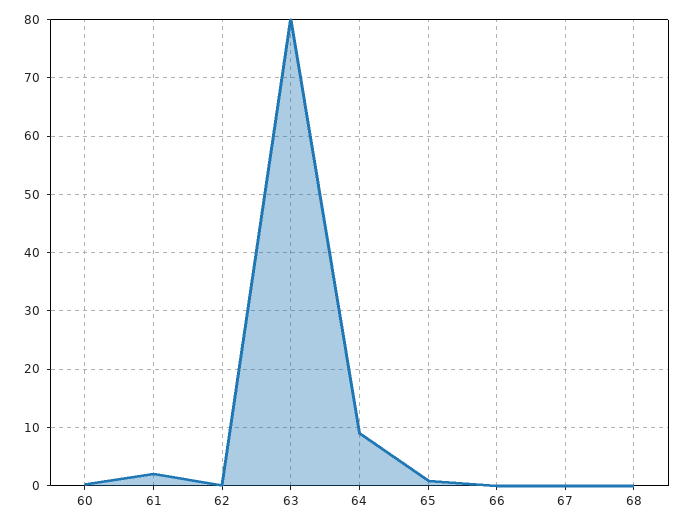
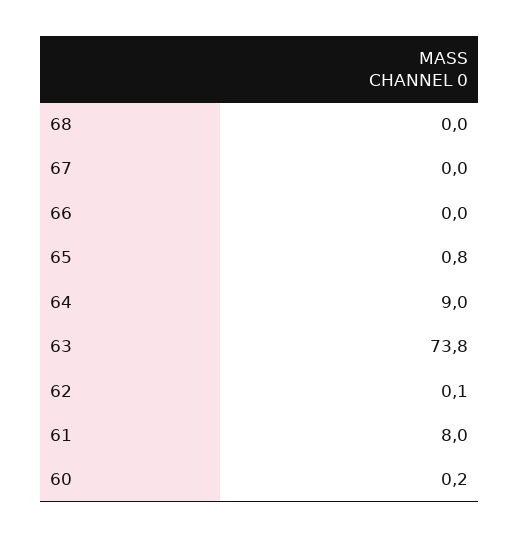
61: 2 -> 8
63: 80 -> 73.8

